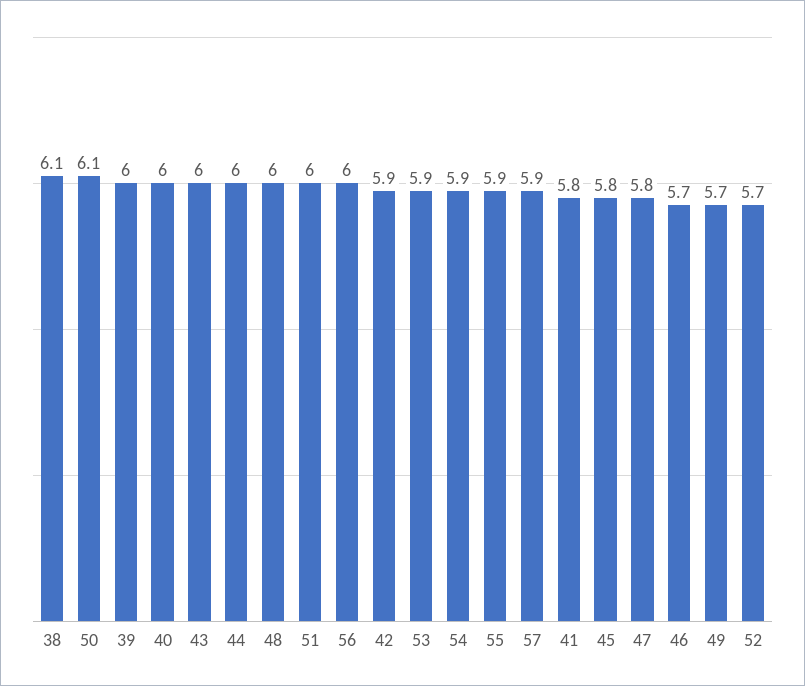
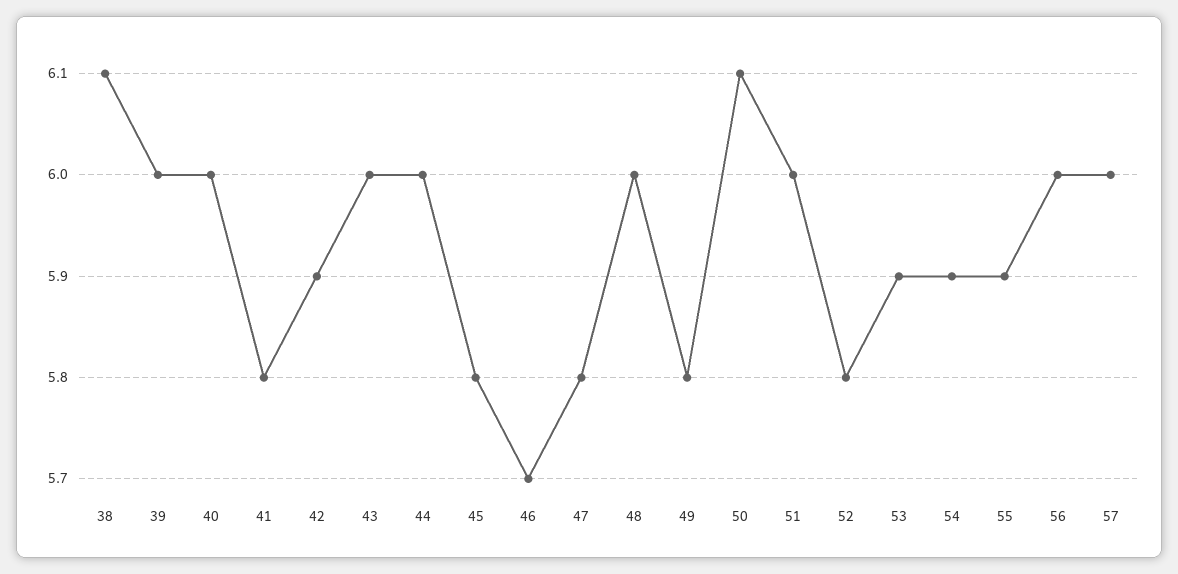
57: 5.9 -> 6
49: 5.7 -> 5.8
52: 5.7 -> 5.8

